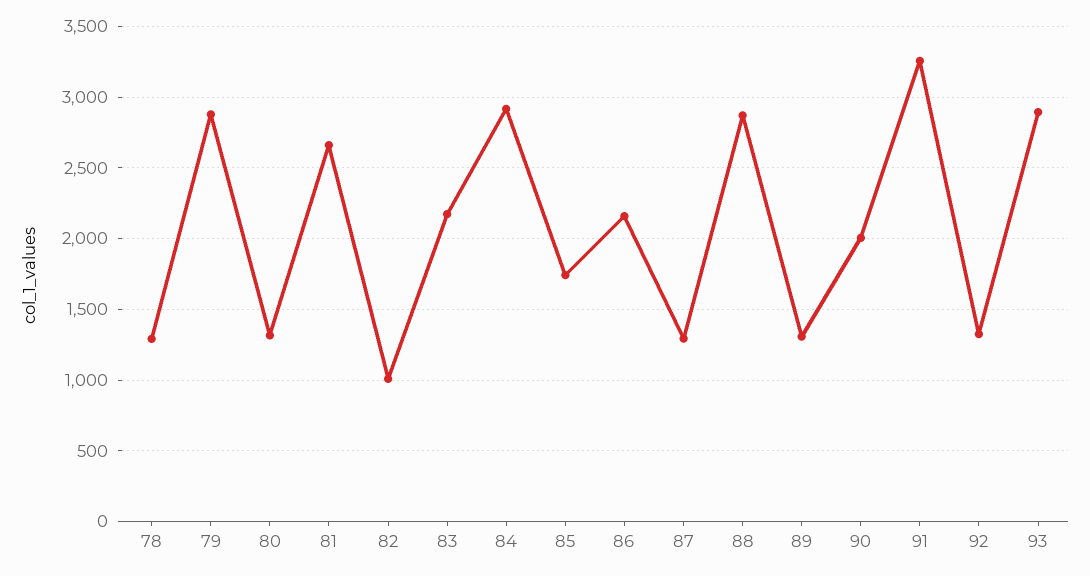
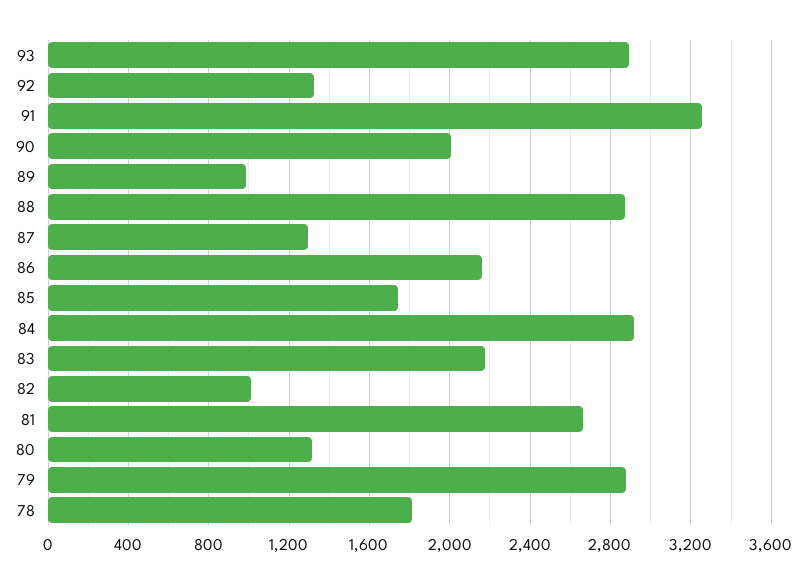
78: 1300 -> 1800
89: 1300 -> 1000

